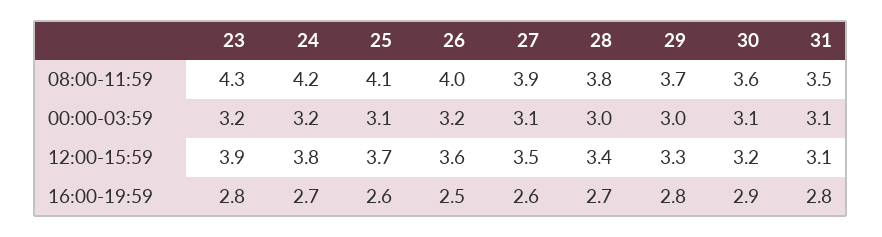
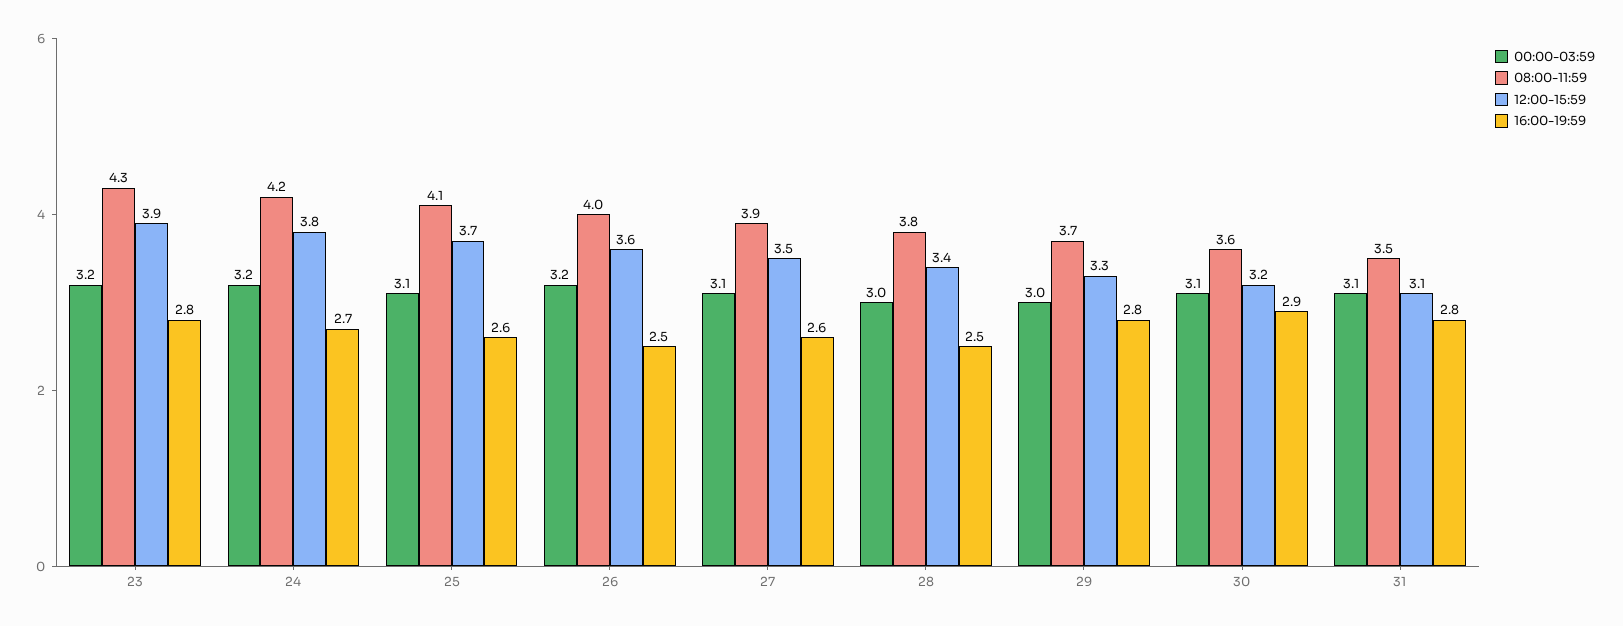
16:00-19:59, 28: 2.7 -> 2.5

